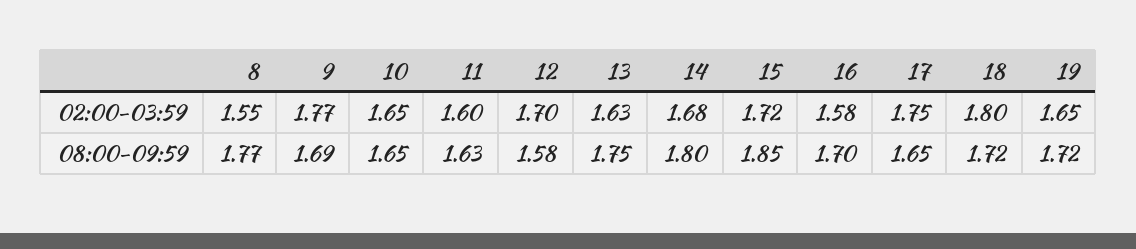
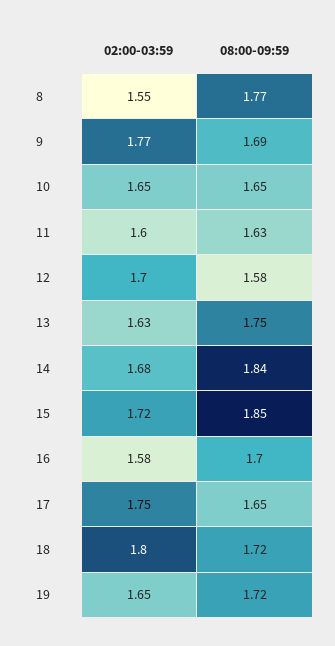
14, 08:00-09:59: 1.8 -> 1.84

